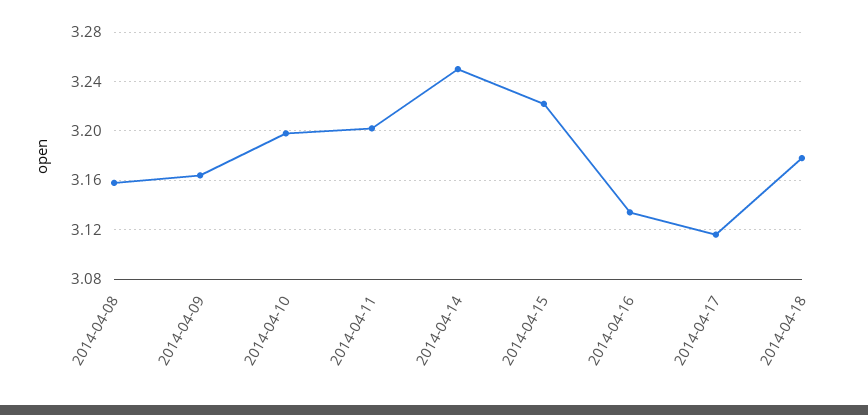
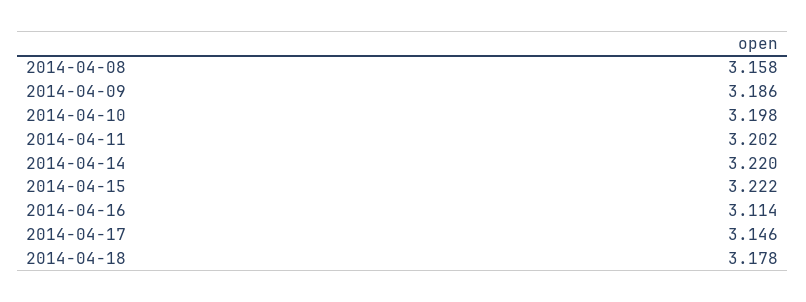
2014-04-09: 3.165 -> 3.186
2014-04-14: 3.25 -> 3.22
2014-04-16: 3.135 -> 3.114
2014-04-17: 3.115 -> 3.146

